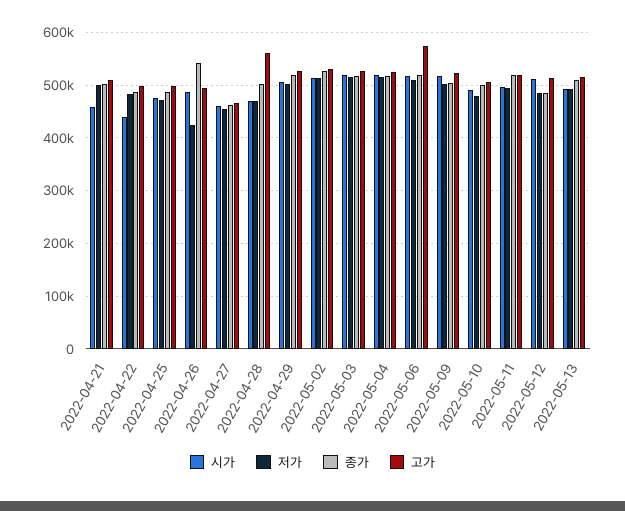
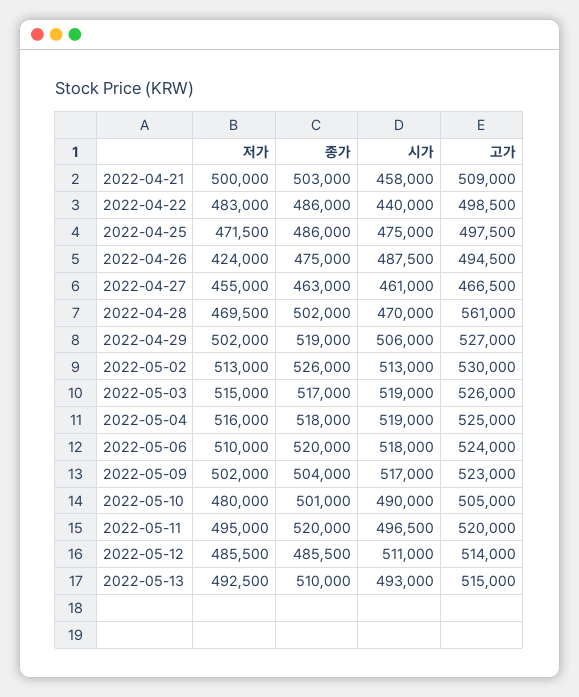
종가, 2022-04-26: 540000 -> 475000
고가, 2022-05-06: 580000 -> 524000

